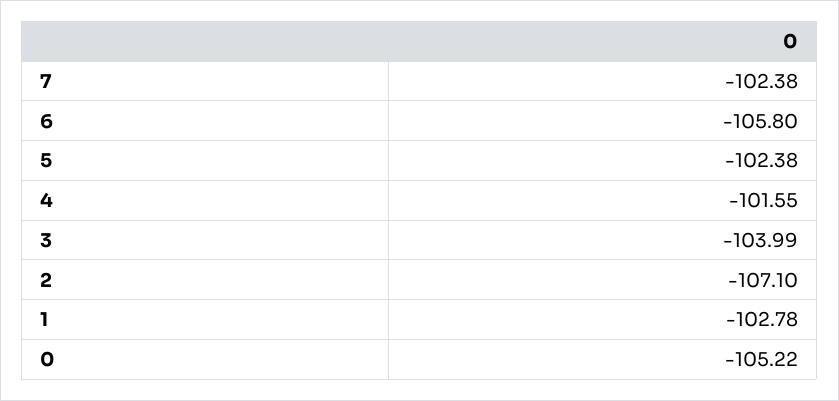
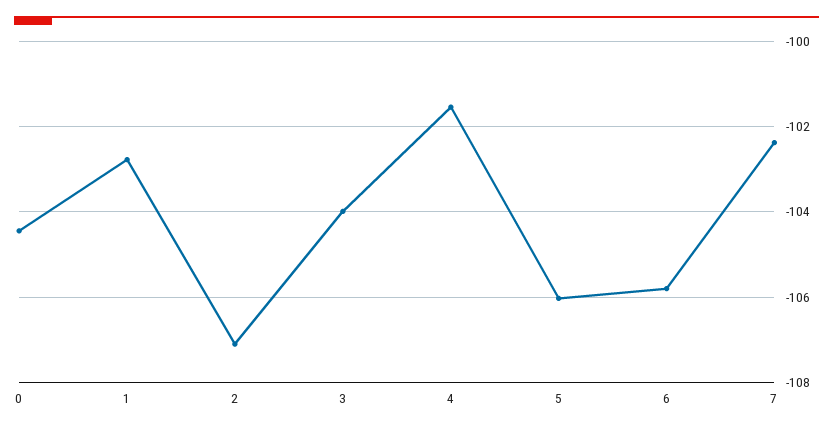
5: -102.38 -> -106
0: -105.22 -> -104.4

